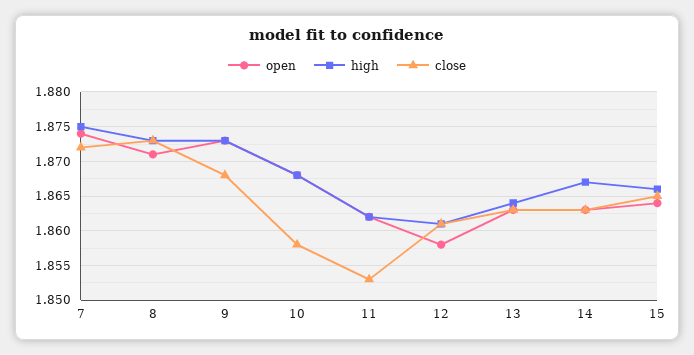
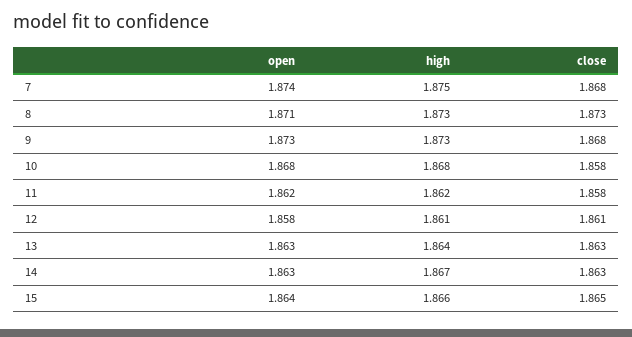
close, 7: 1.872 -> 1.868
close, 11: 1.853 -> 1.858

